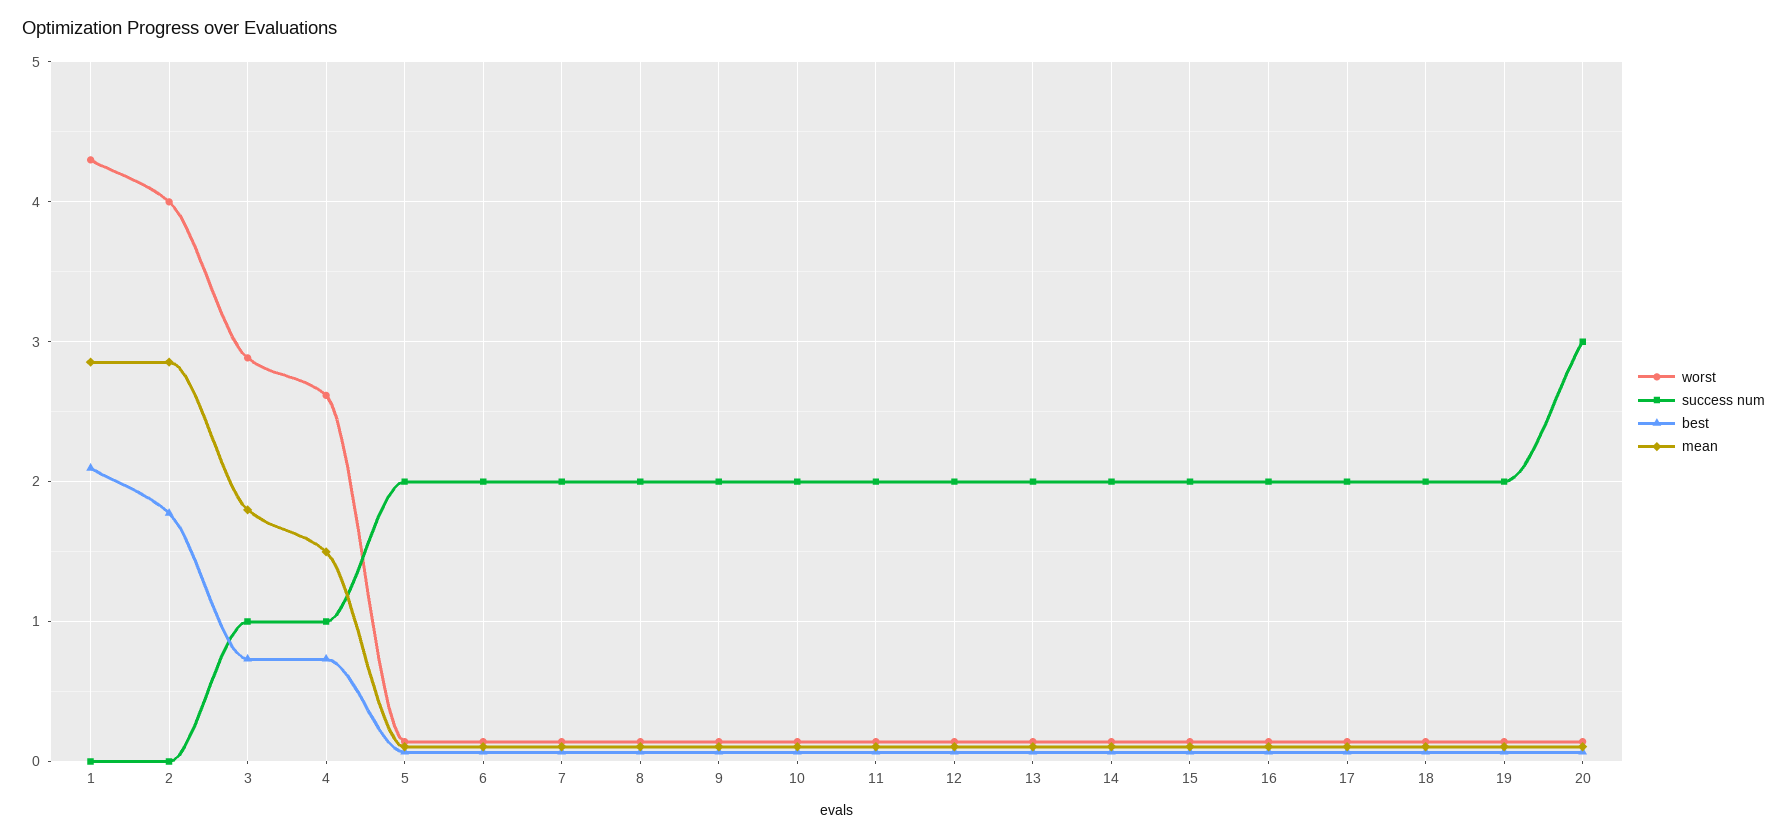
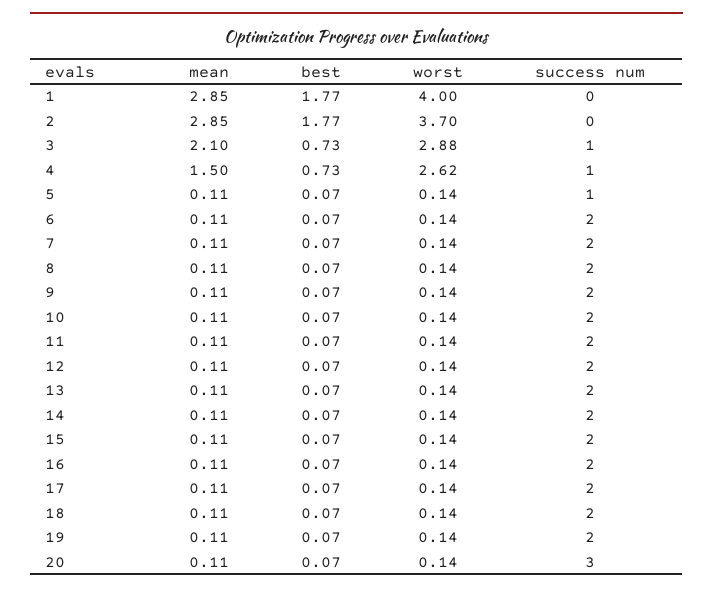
worst, 1: 4.3 -> 4
best, 1: 2.1 -> 1.77
worst, 2: 4 -> 3.7
mean, 3: 1.8 -> 2.1
success num, 5: 2 -> 1

